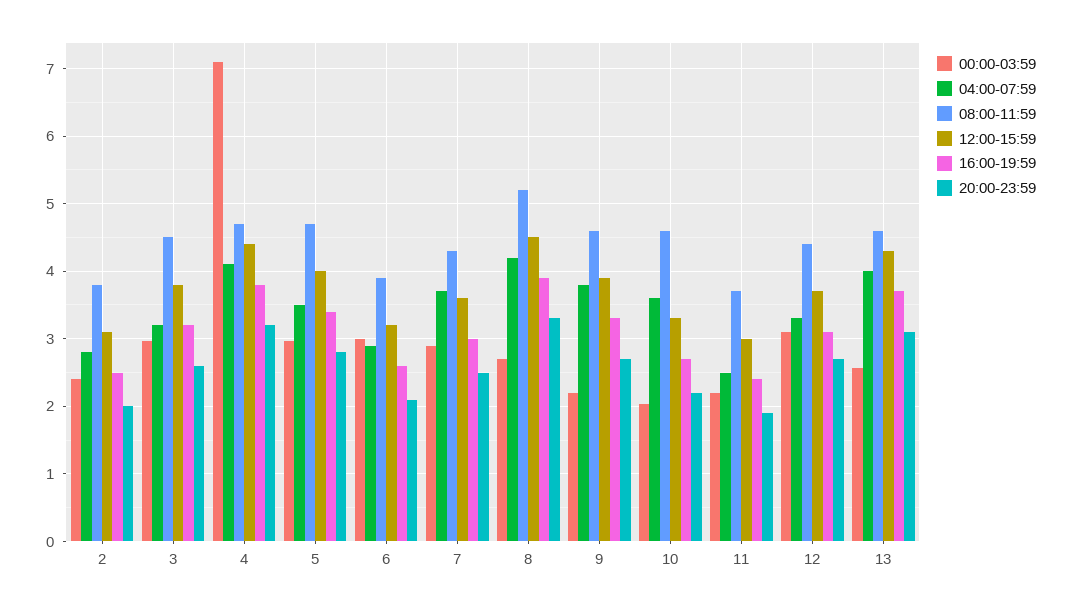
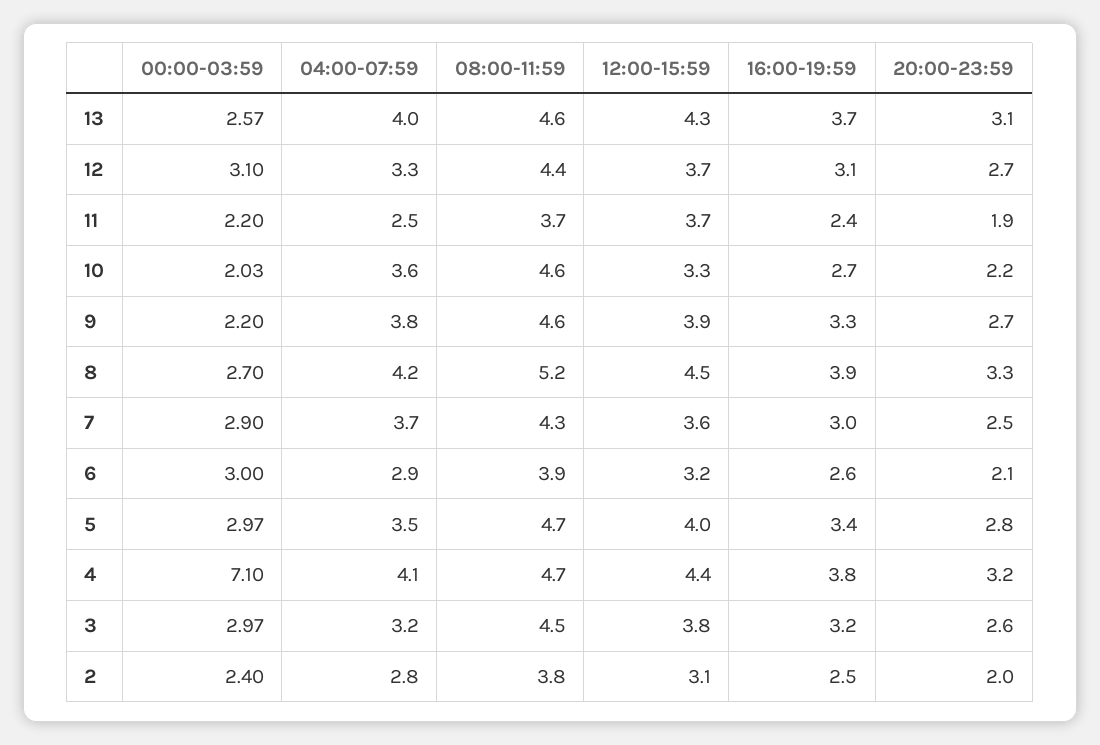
12:00-15:59, 11: 3 -> 3.7

